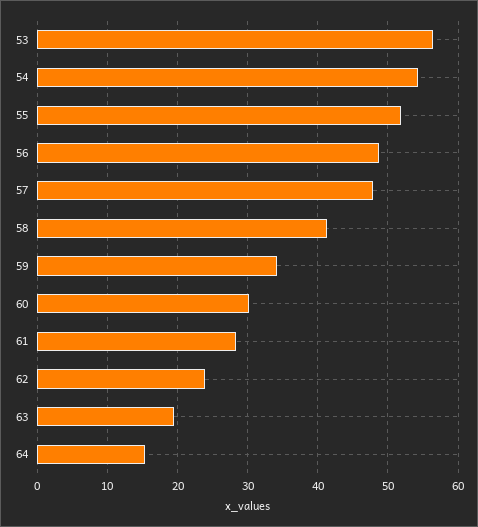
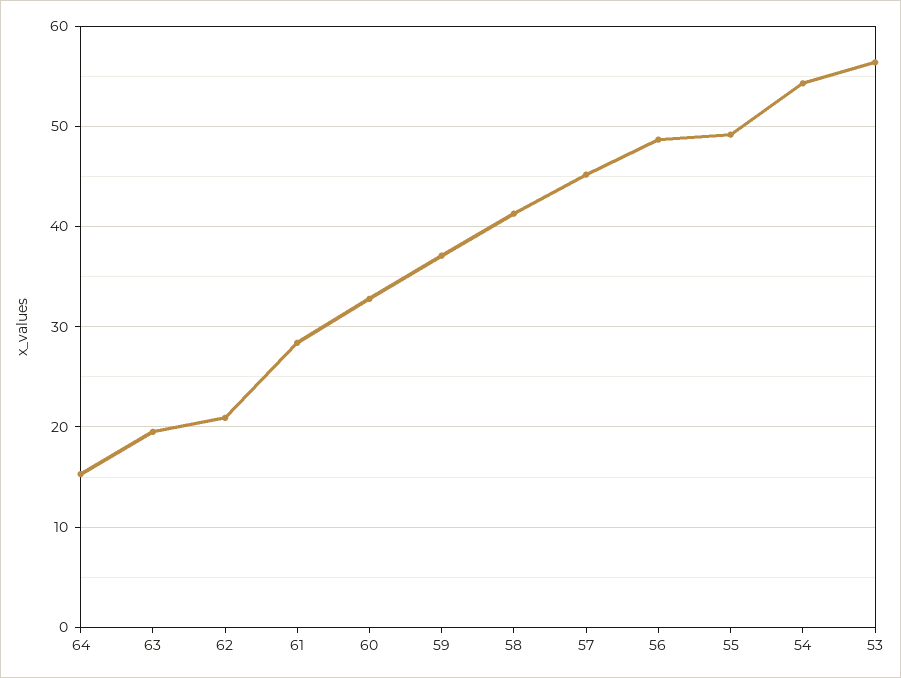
55: 52 -> 49
57: 48 -> 45
59: 34 -> 37
60: 30 -> 33
62: 24 -> 21

